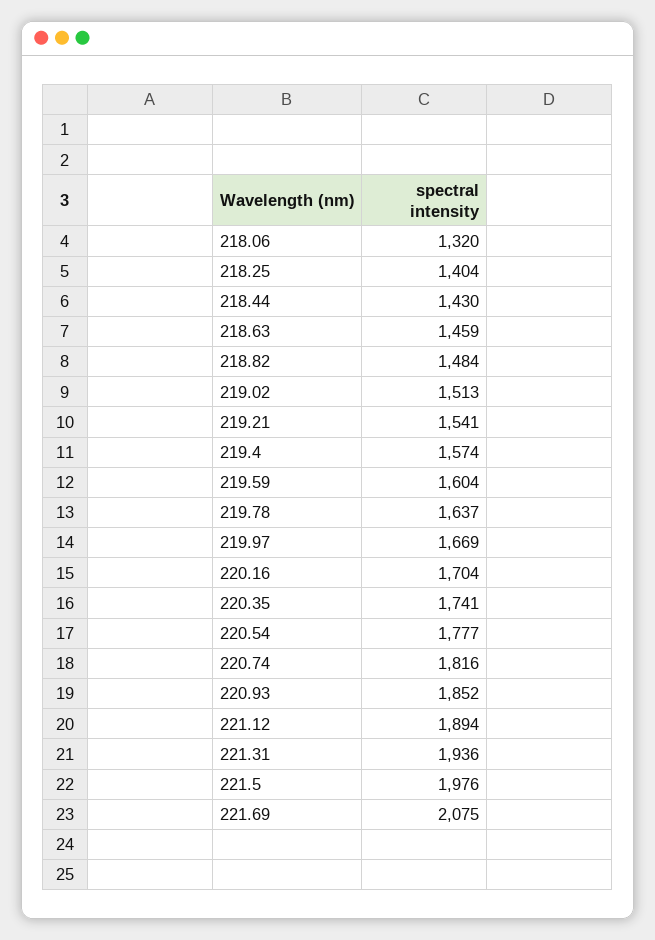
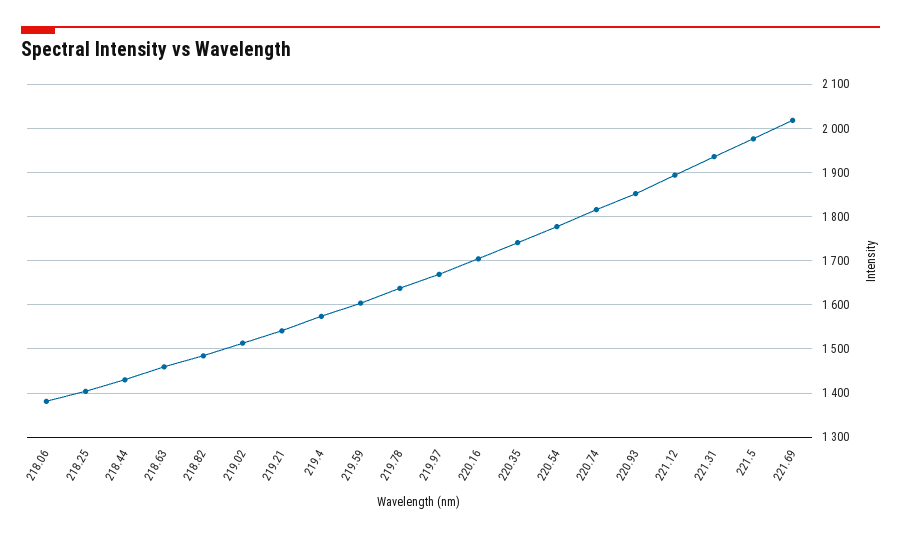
218.06: 1320 -> 1380
221.69: 2075 -> 2020

